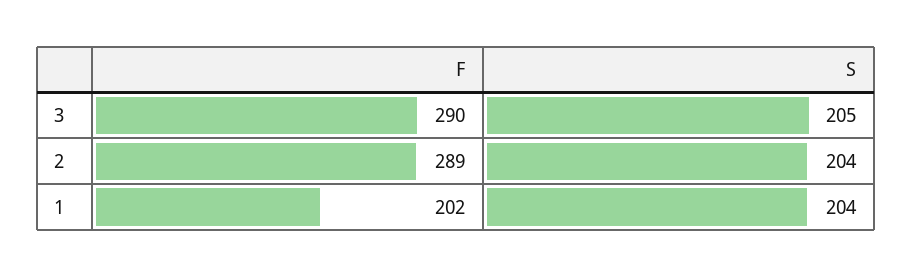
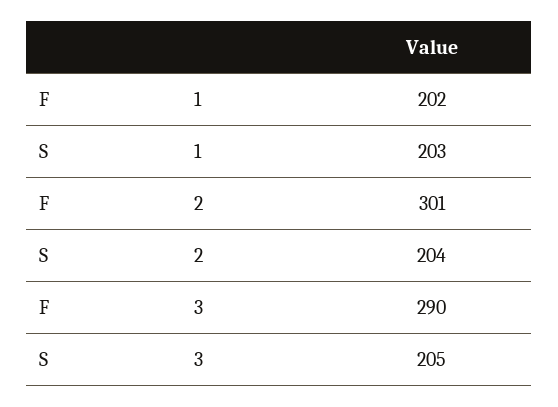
F, 2: 289 -> 301
S, 1: 204 -> 203

